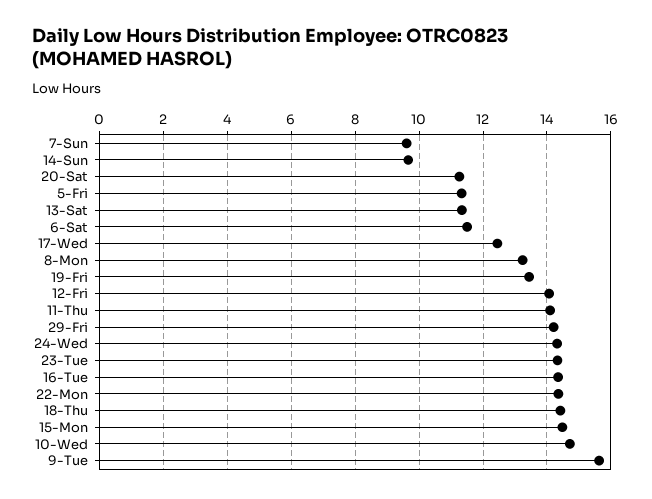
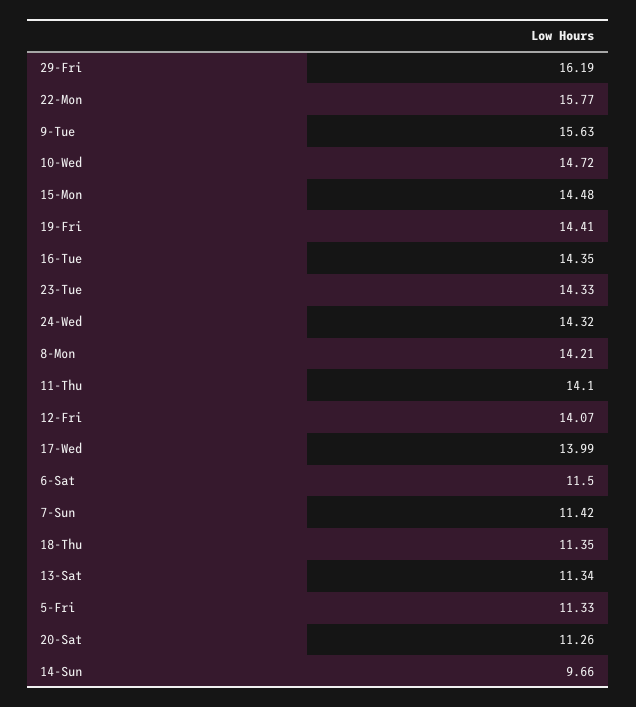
7-Sun: 9.6 -> 11.42
17-Wed: 12.4 -> 13.99
8-Mon: 13.2 -> 14.21
19-Fri: 13.4 -> 14.41
29-Fri: 14.2 -> 16.19
22-Mon: 14.4 -> 15.77
18-Thu: 14.4 -> 11.35

